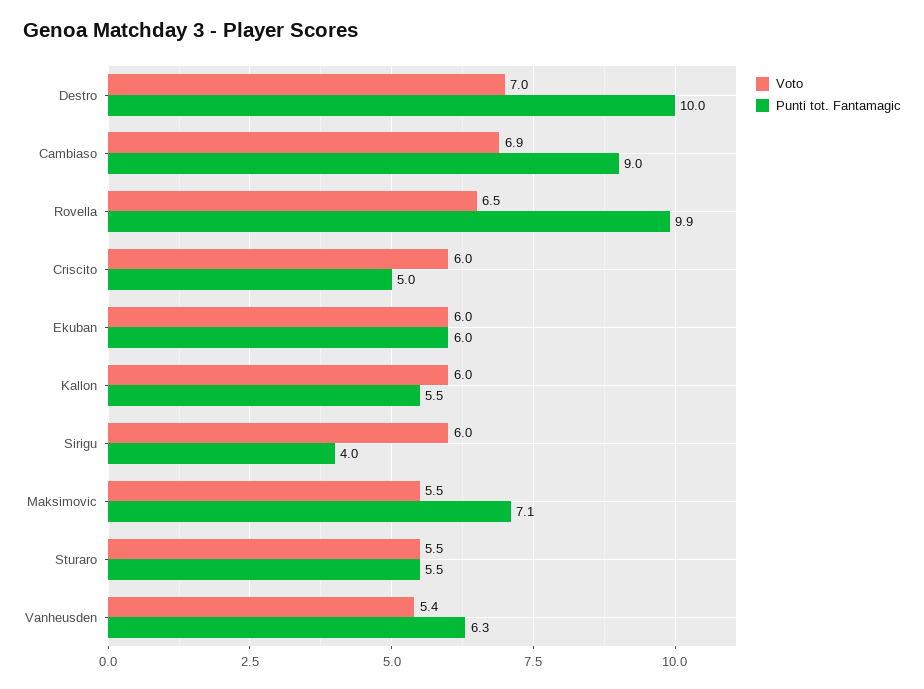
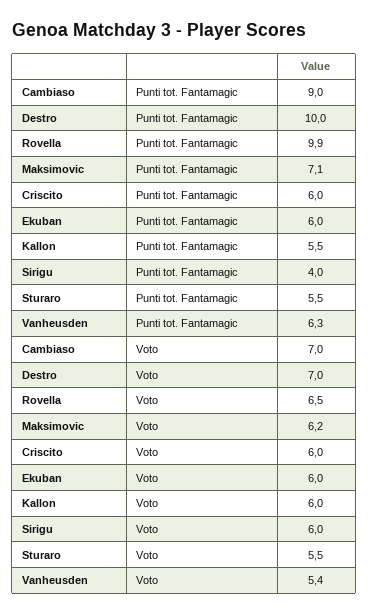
Voto, Cambiaso: 6.9 -> 7
Punti tot. Fantamagic, Criscito: 5 -> 6
Voto, Maksimovic: 5.5 -> 6.2

